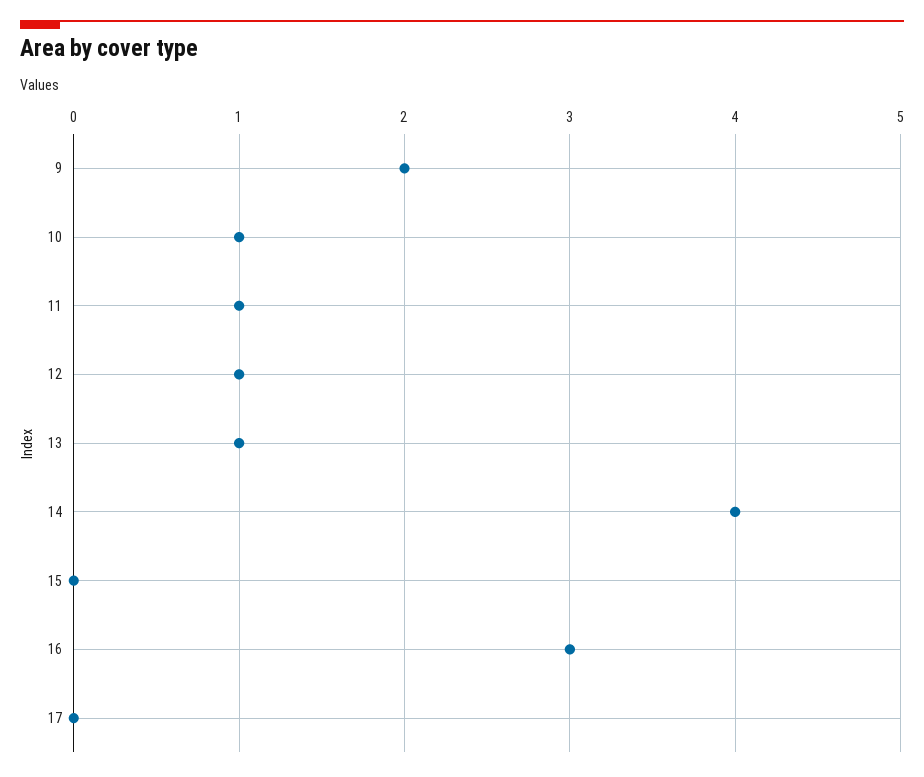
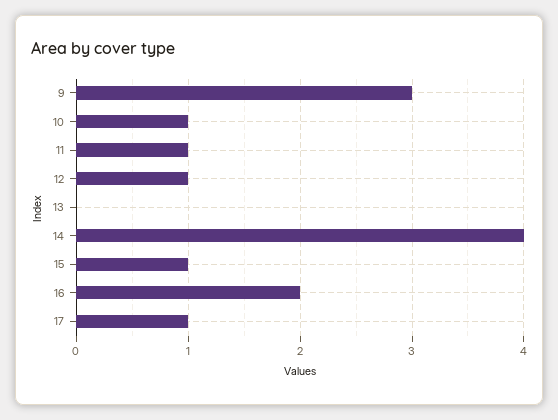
9: 2 -> 3
13: 1 -> 0
15: 0 -> 1
16: 3 -> 2
17: 0 -> 1

